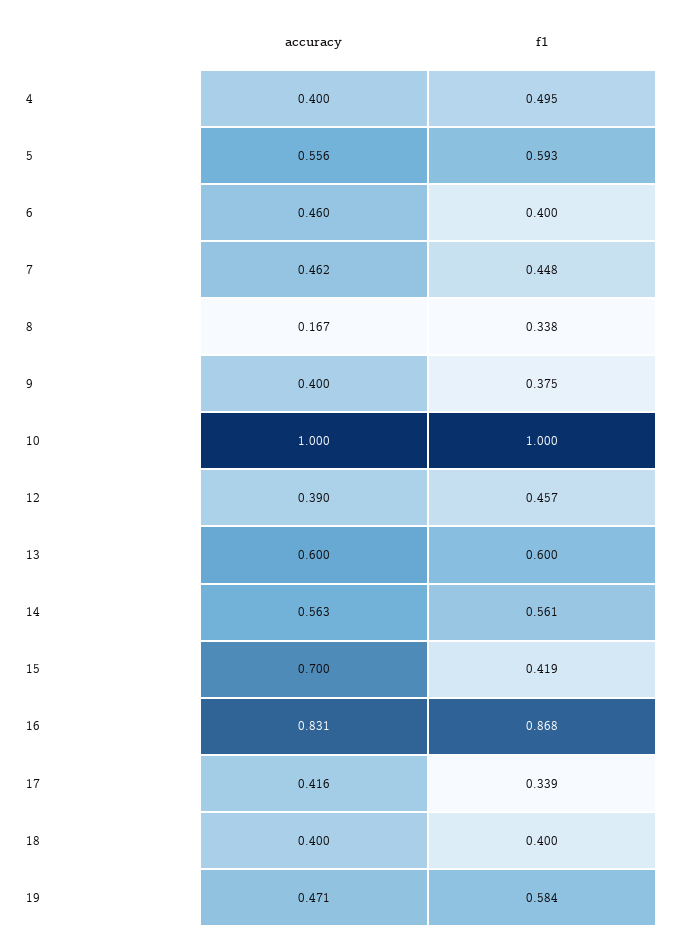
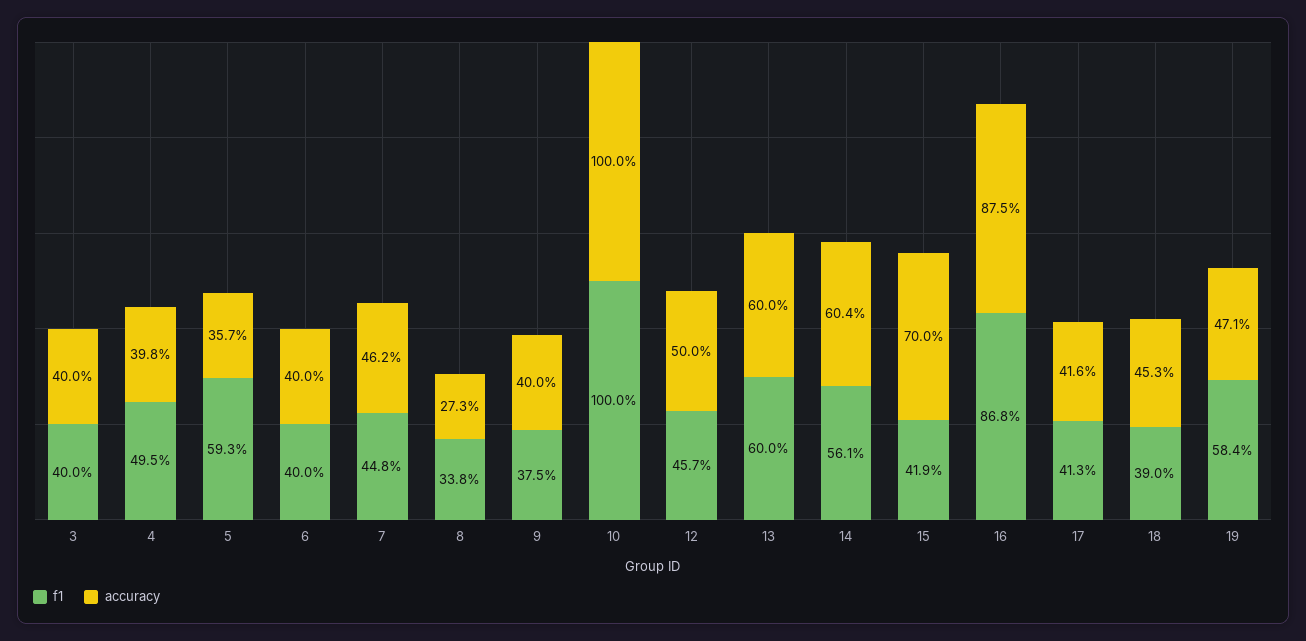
accuracy, 4: 0.4 -> 0.398
accuracy, 5: 0.556 -> 0.357
accuracy, 6: 0.46 -> 0.4
accuracy, 8: 0.167 -> 0.273
accuracy, 12: 0.39 -> 0.5
accuracy, 14: 0.563 -> 0.604
accuracy, 16: 0.831 -> 0.875
f1, 17: 0.339 -> 0.413
accuracy, 18: 0.4 -> 0.453
f1, 18: 0.4 -> 0.39
f1, 3: none -> 0.4
accuracy, 3: none -> 0.4

